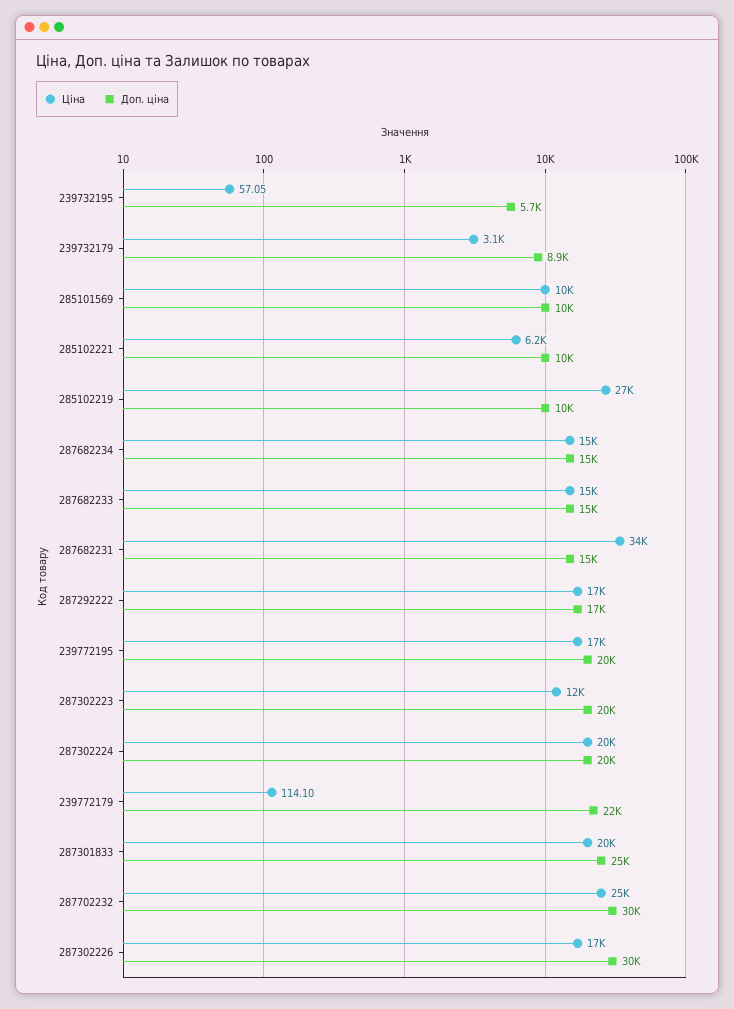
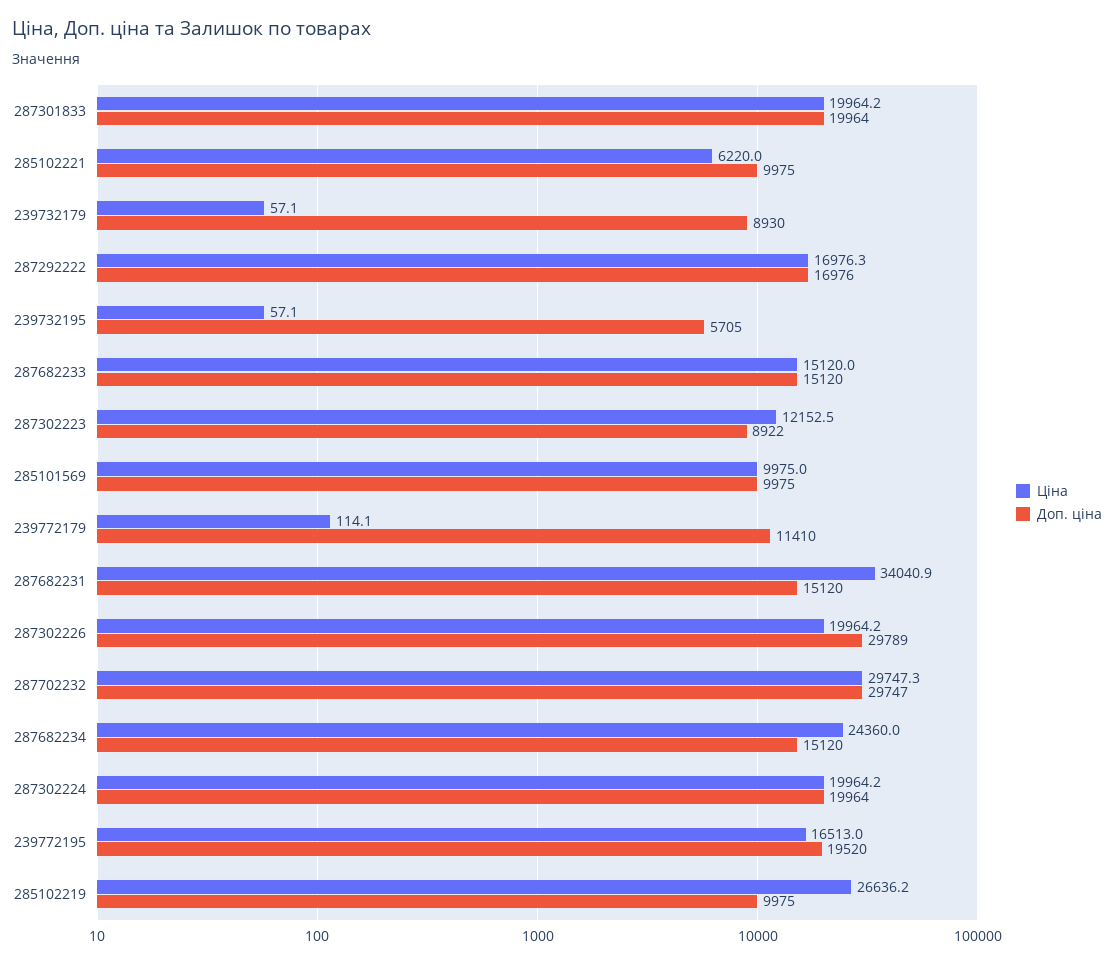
Ціна, 239732179: 3100 -> 57.1
Ціна, 287682234: 15000 -> 24360
Доп. ціна, 287302223: 20000 -> 8922
Доп. ціна, 239772179: 22000 -> 11410
Доп. ціна, 287301833: 25000 -> 19964
Ціна, 287702232: 25000 -> 29747.3
Ціна, 287302226: 17000 -> 19964.2

